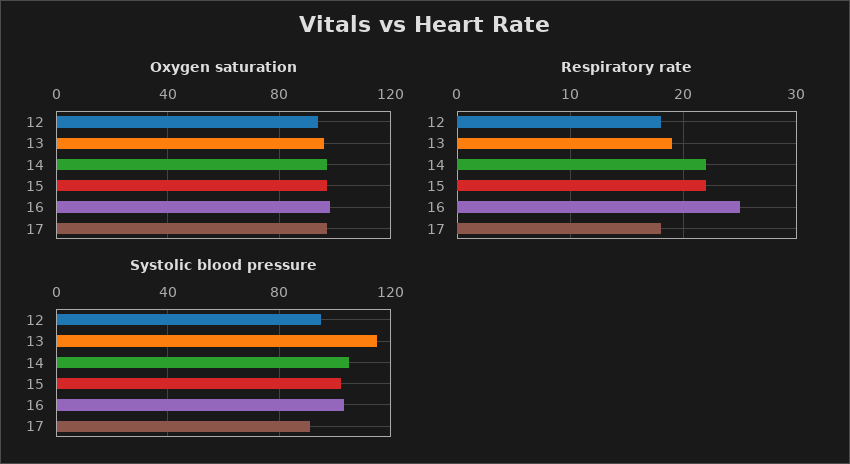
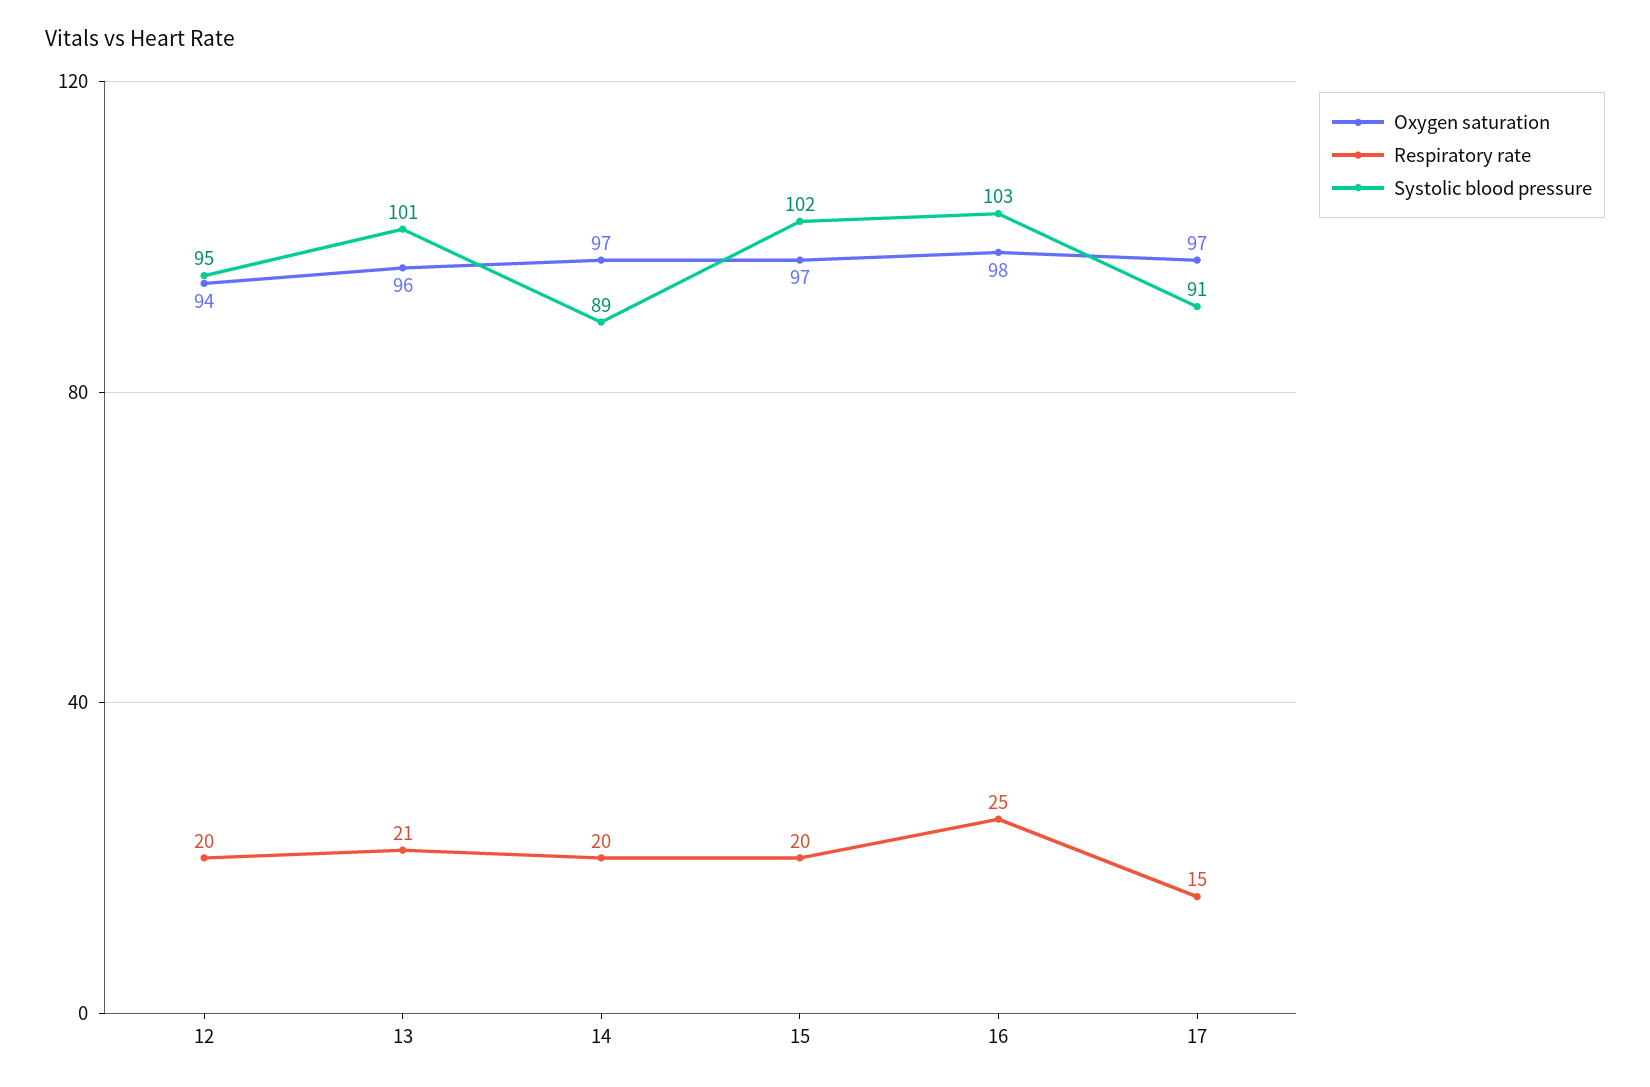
Respiratory rate, 12: 18 -> 20
Respiratory rate, 13: 19 -> 21
Respiratory rate, 14: 22 -> 20
Respiratory rate, 15: 22 -> 20
Respiratory rate, 17: 18 -> 15
Systolic blood pressure, 13: 115 -> 101
Systolic blood pressure, 14: 105 -> 89

